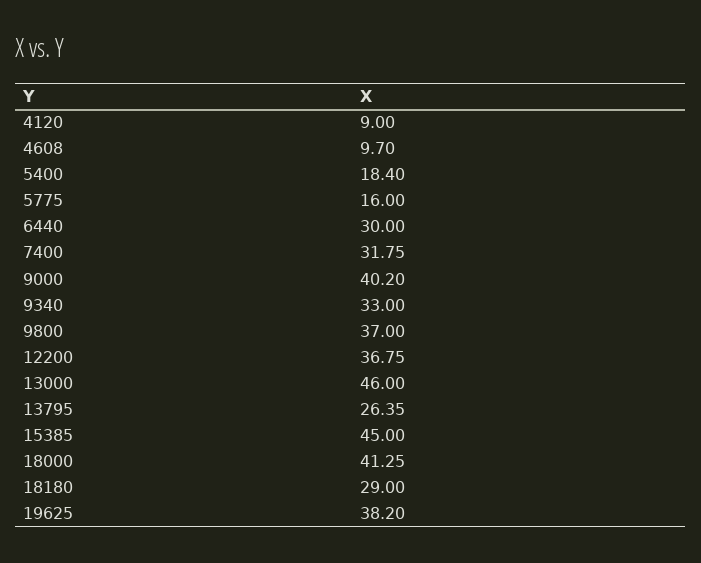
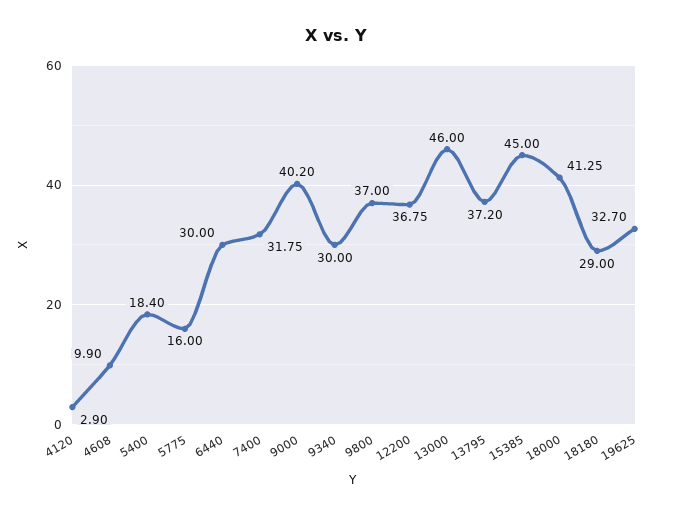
4120: 9 -> 2.9
4608: 9.7 -> 9.9
9340: 33 -> 30
13795: 26.35 -> 37.2
19625: 38.2 -> 32.7

